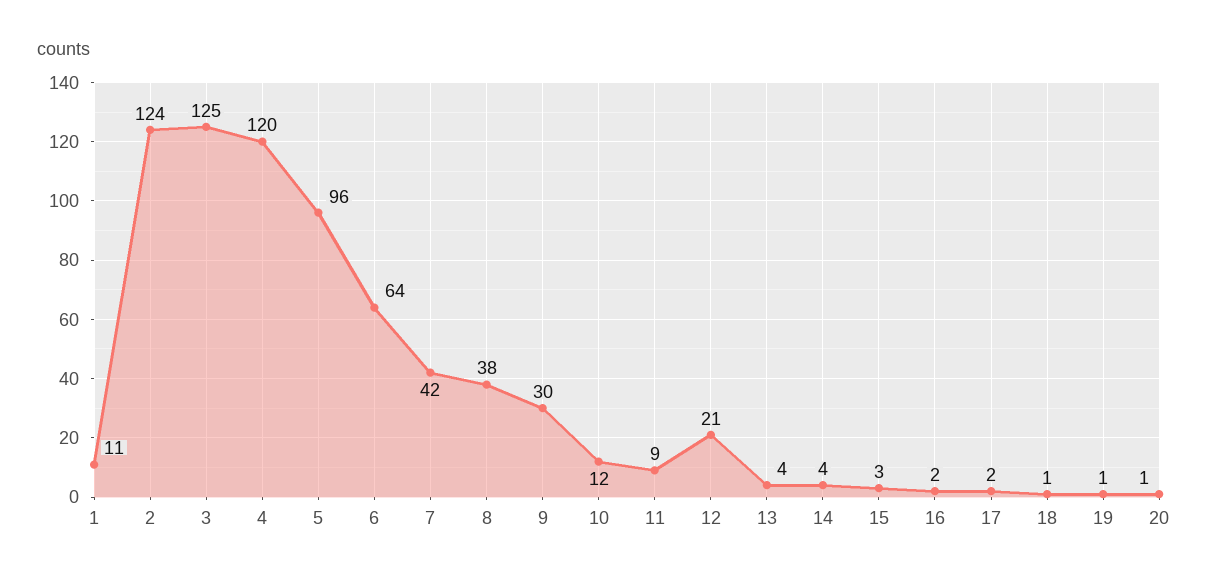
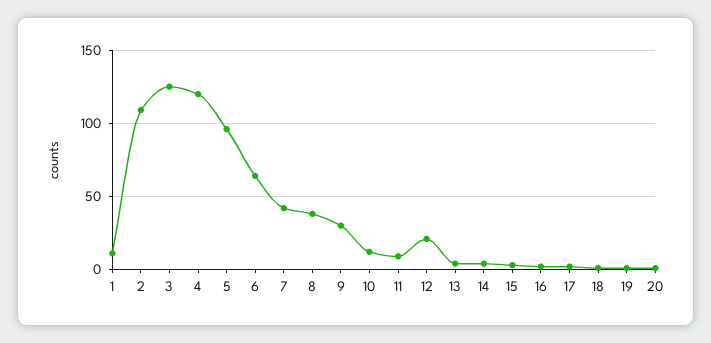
2: 124 -> 110

